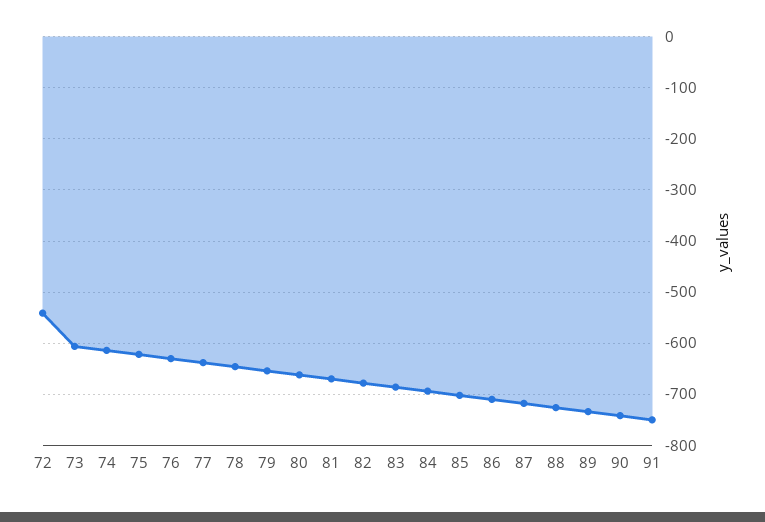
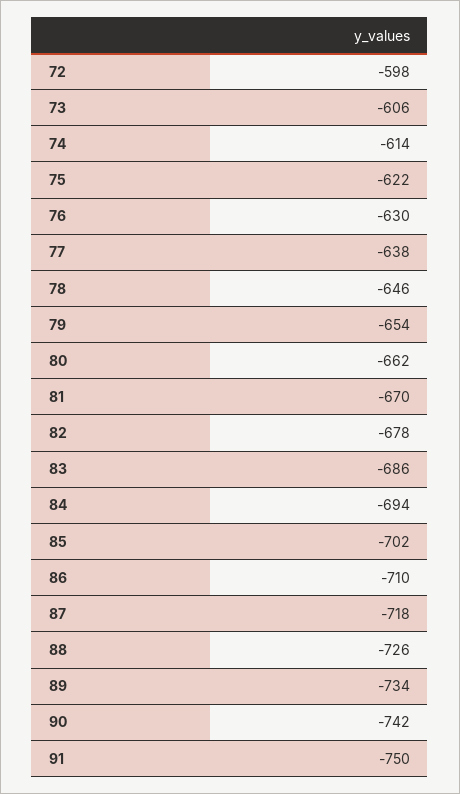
72: -540 -> -598

